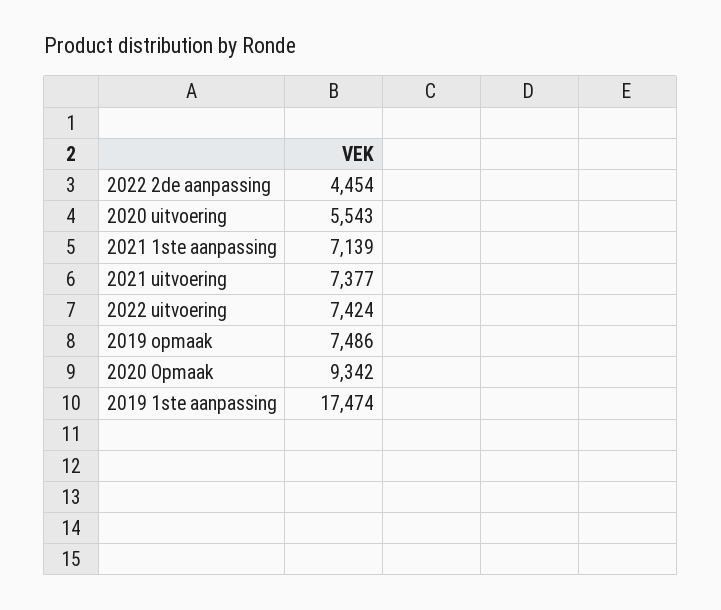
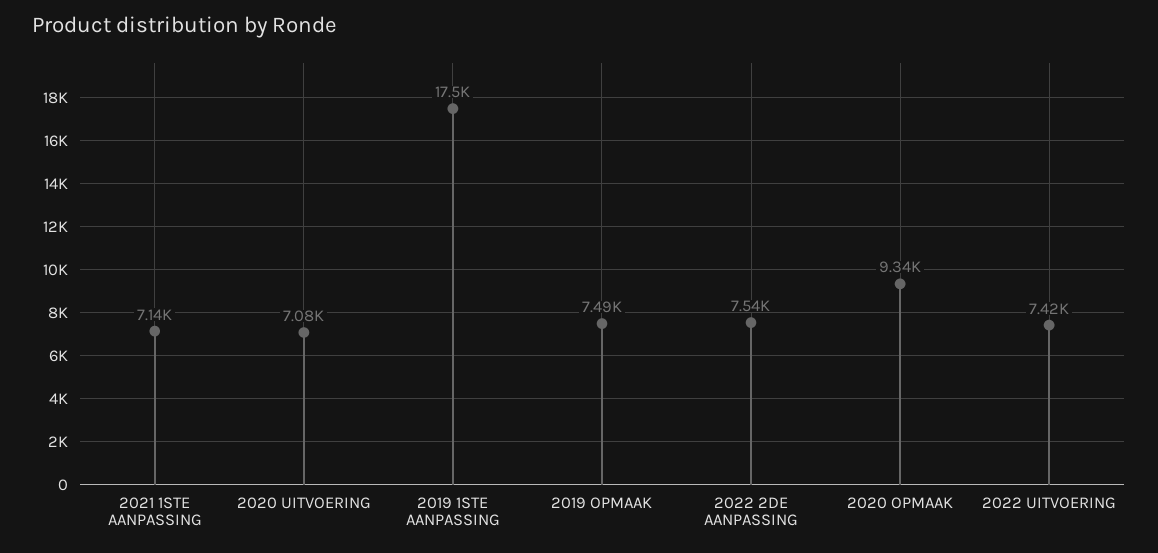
2022 2de aanpassing: 4454 -> 7540
2020 uitvoering: 5543 -> 7080
2021 uitvoering: 7377 -> none

